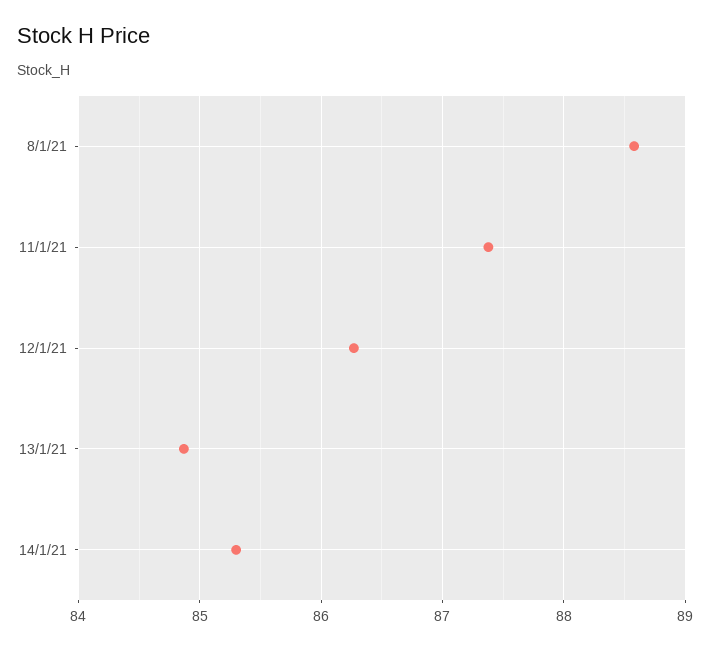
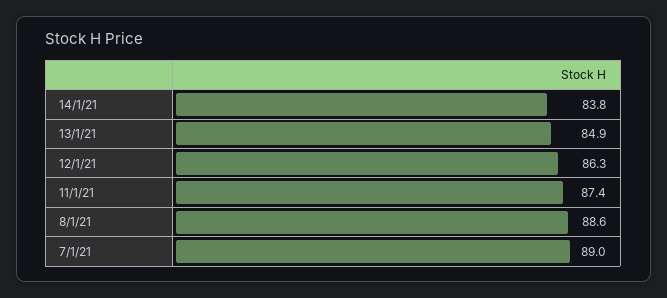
14/1/21: 85.3 -> 83.8
7/1/21: none -> 89

